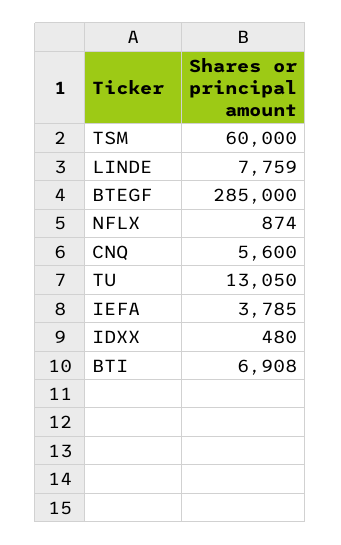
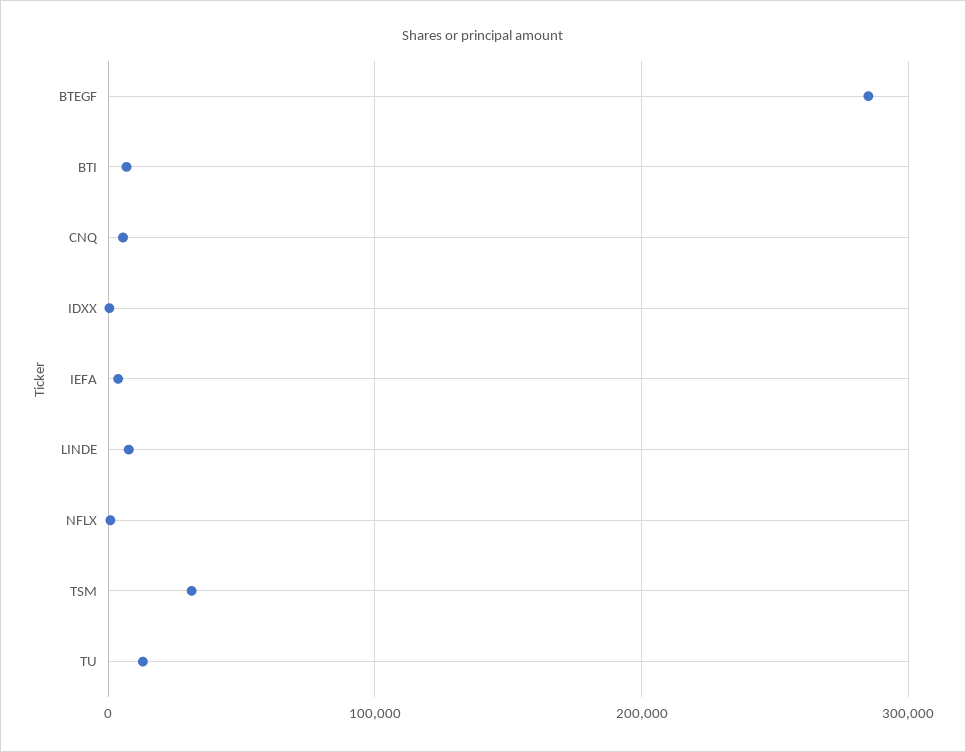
TSM: 60000 -> 30000

